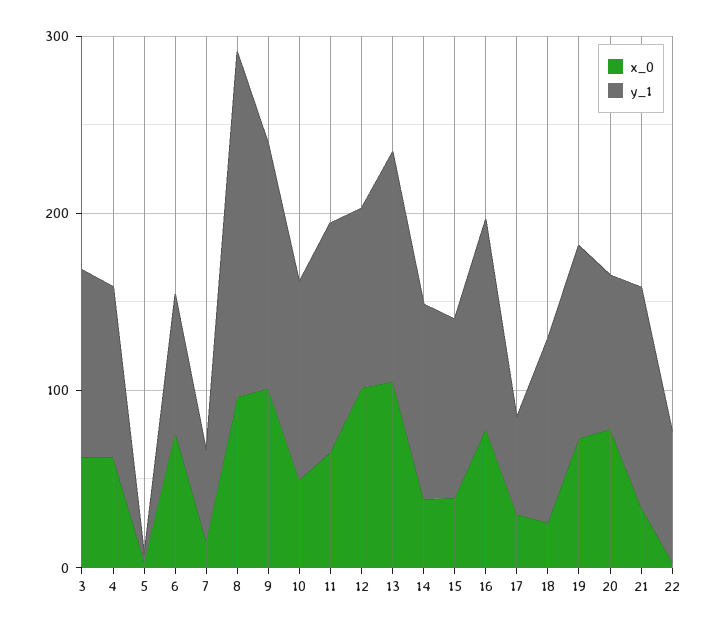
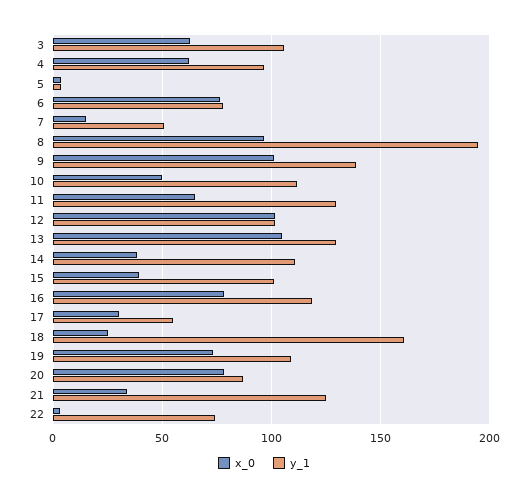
y_1, 18: 100 -> 160

